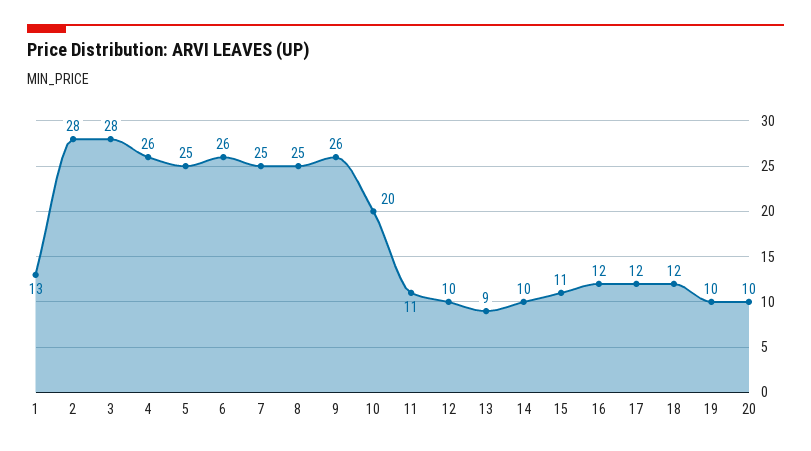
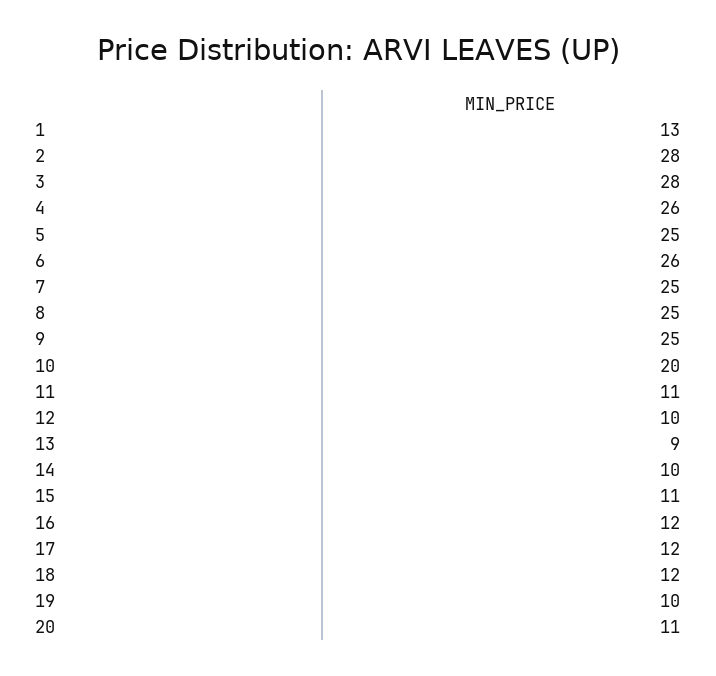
9: 26 -> 25
20: 10 -> 11

